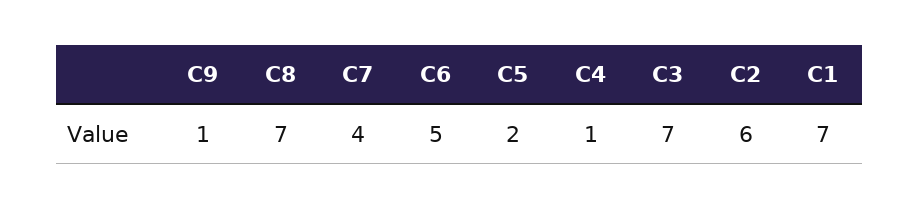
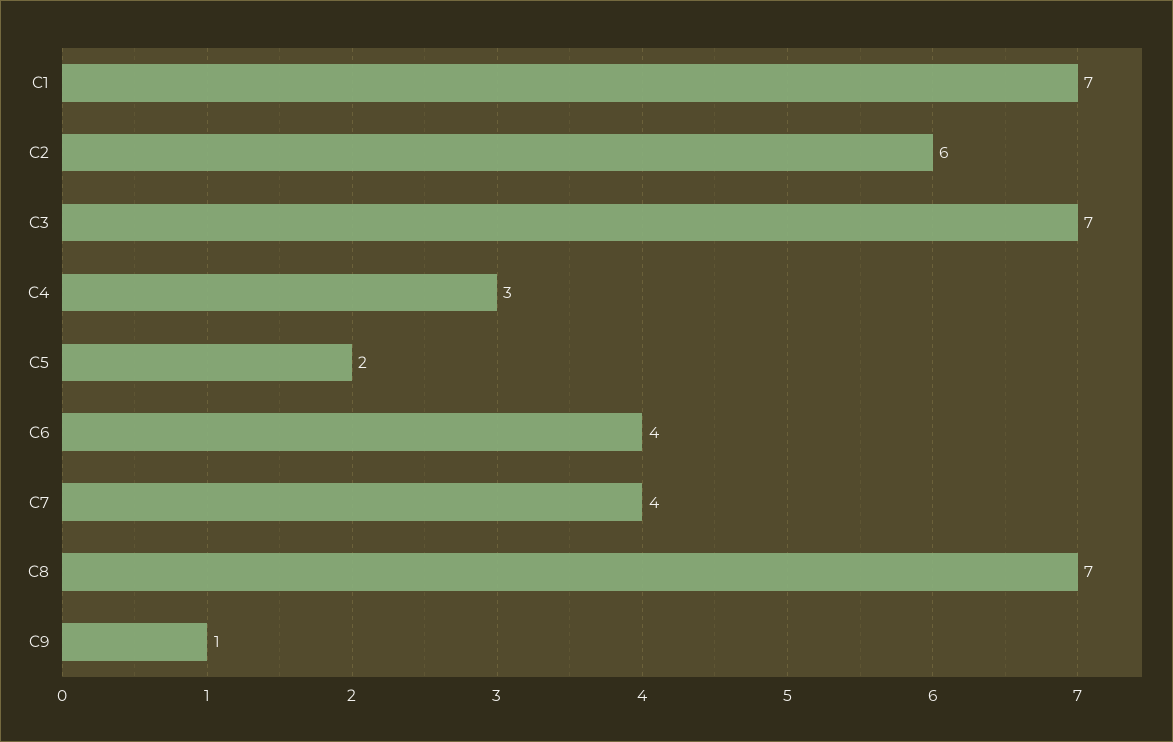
C6: 5 -> 4
C4: 1 -> 3

